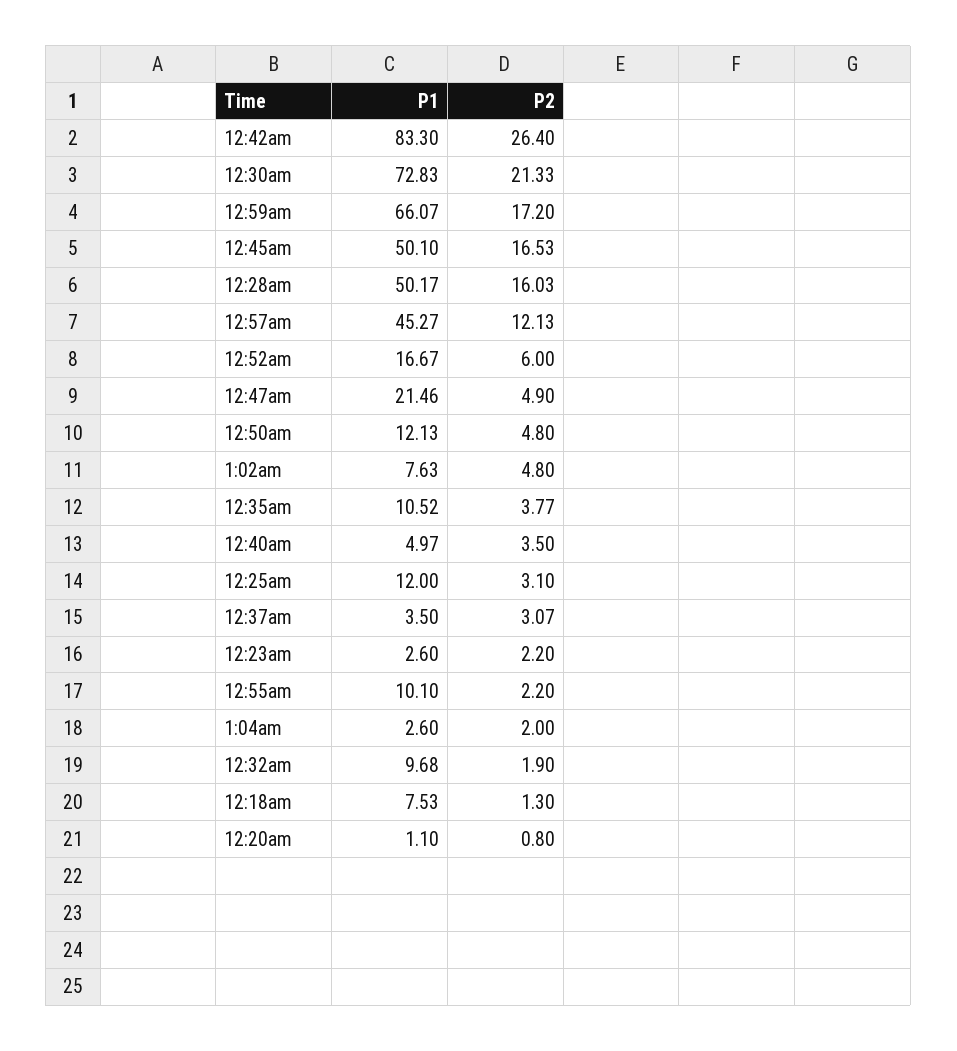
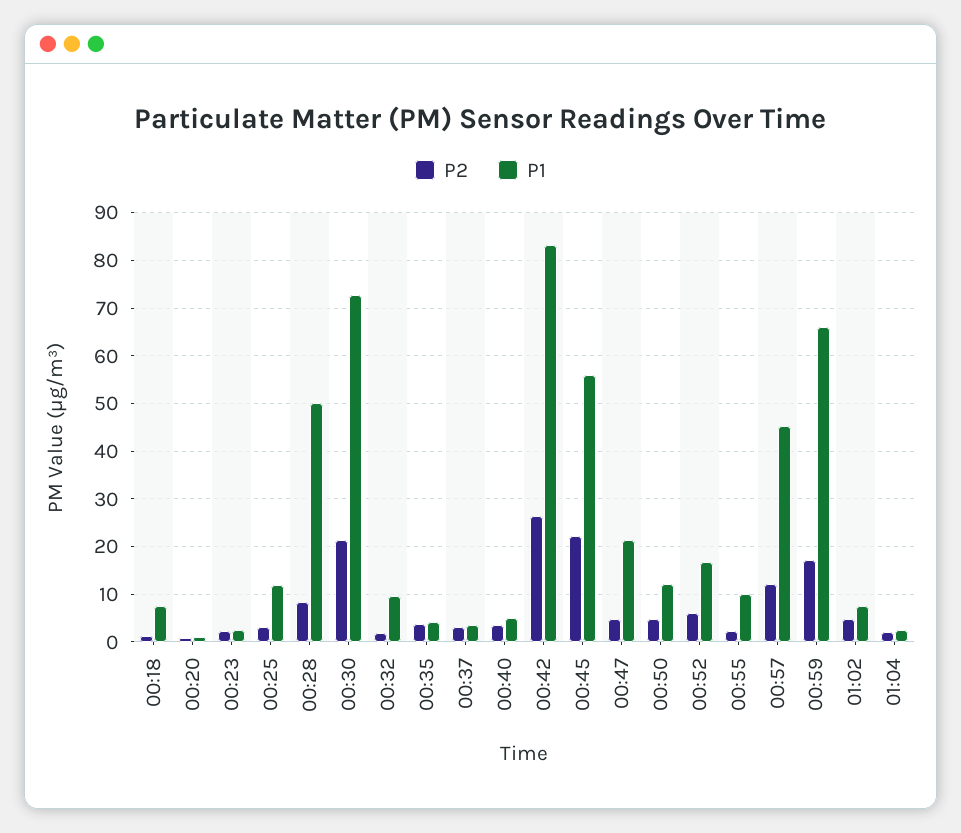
P1, 12:45am: 50.1 -> 56
P2, 12:45am: 16.53 -> 22
P2, 12:28am: 16.03 -> 8
P1, 12:35am: 10.52 -> 4

